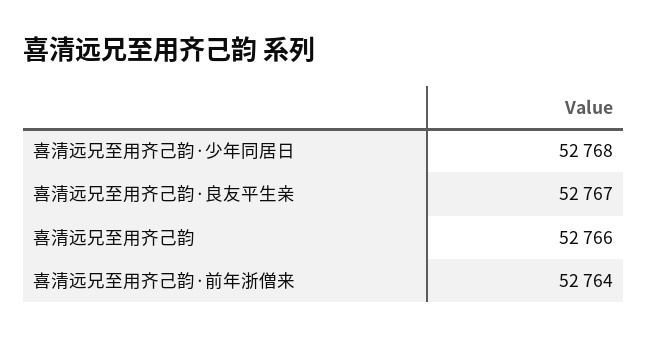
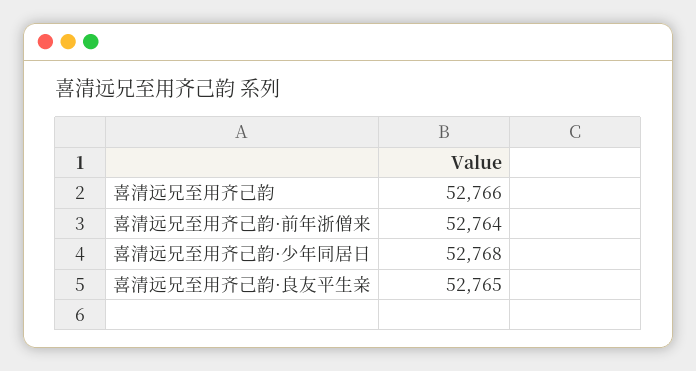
喜清远兄至用齐己韵·良友平生亲: 52767 -> 52765

